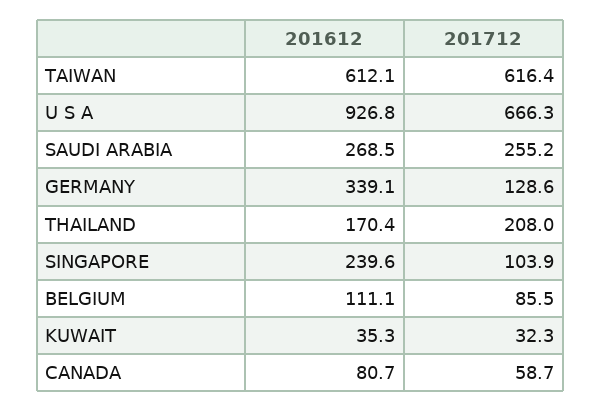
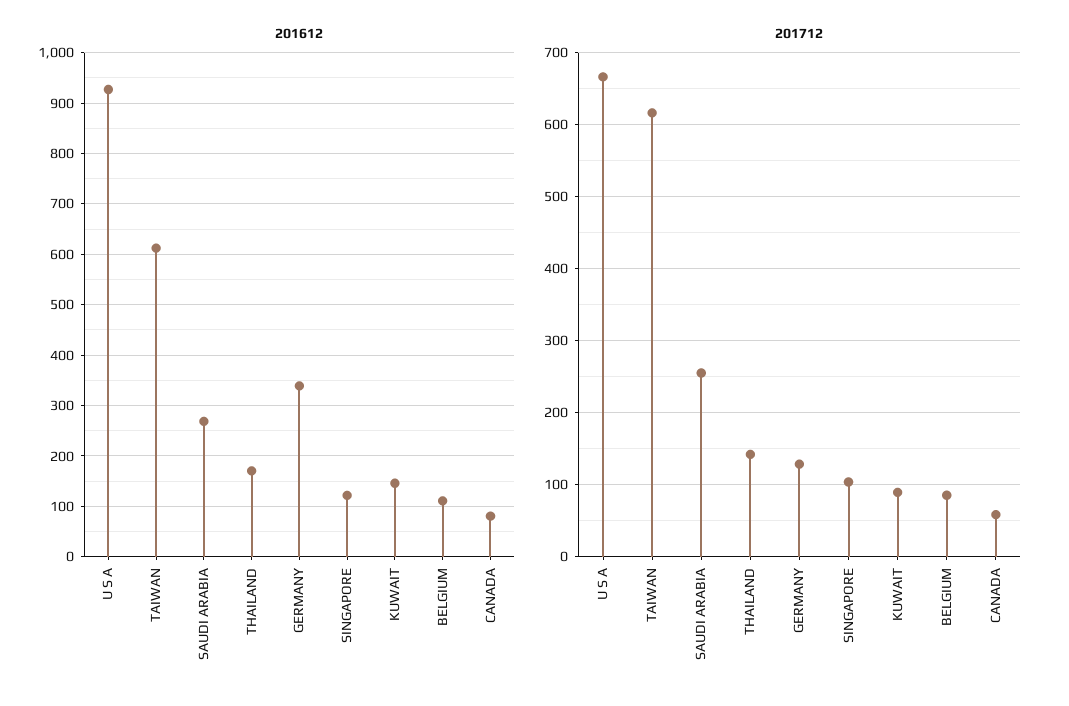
201712, THAILAND: 208 -> 140
201612, SINGAPORE: 239.6 -> 120
201612, KUWAIT: 35.3 -> 140
201712, KUWAIT: 32.3 -> 90

